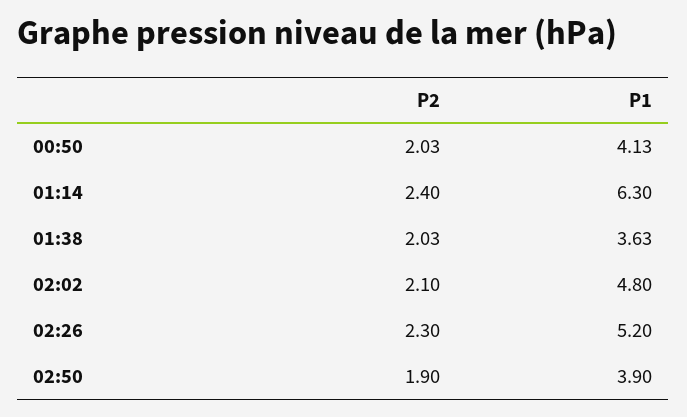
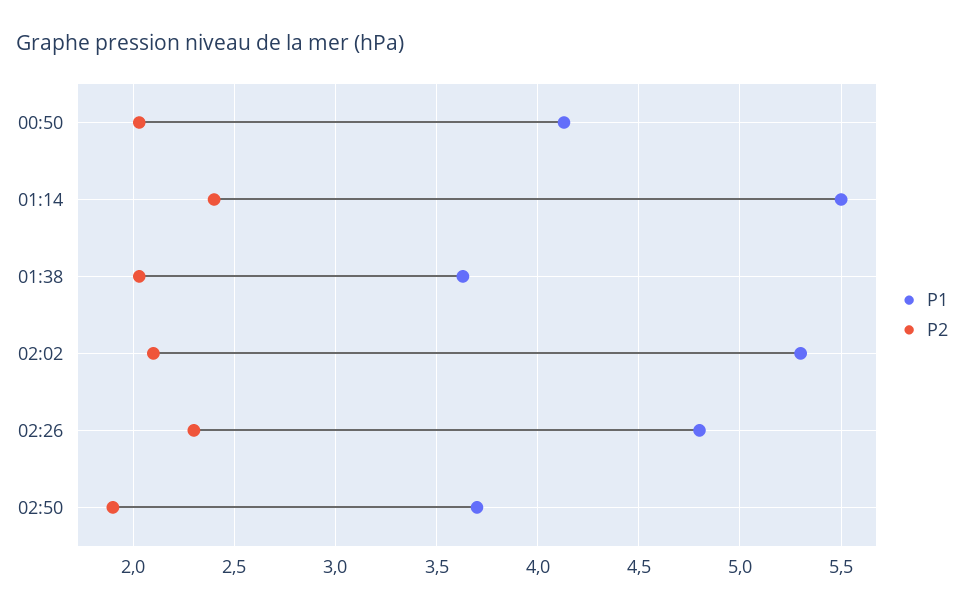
P1, 01:14: 6.3 -> 5.5
P1, 02:02: 4.8 -> 5.3
P1, 02:26: 5.2 -> 4.8
P1, 02:50: 3.9 -> 3.7

